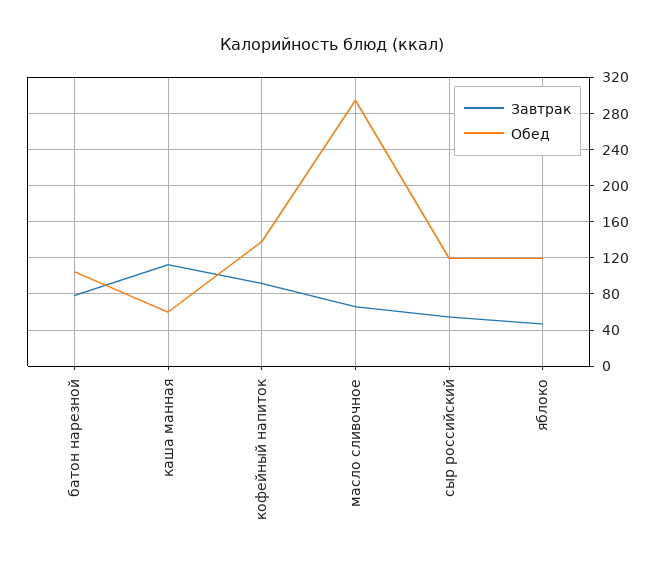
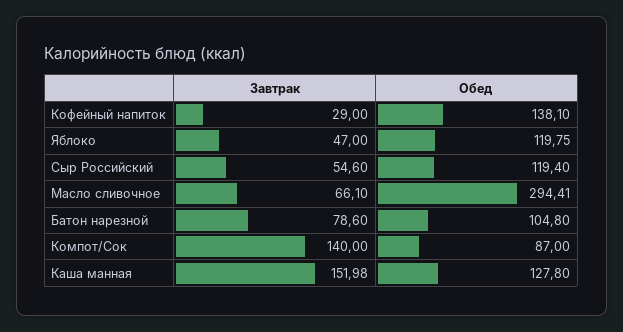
Завтрак, каша манная: 110 -> 151.98
Обед, каша манная: 60 -> 127.8
Завтрак, кофейный напиток: 90 -> 29
Завтрак, Компот/Сок: none -> 140
Обед, Компот/Сок: none -> 87

